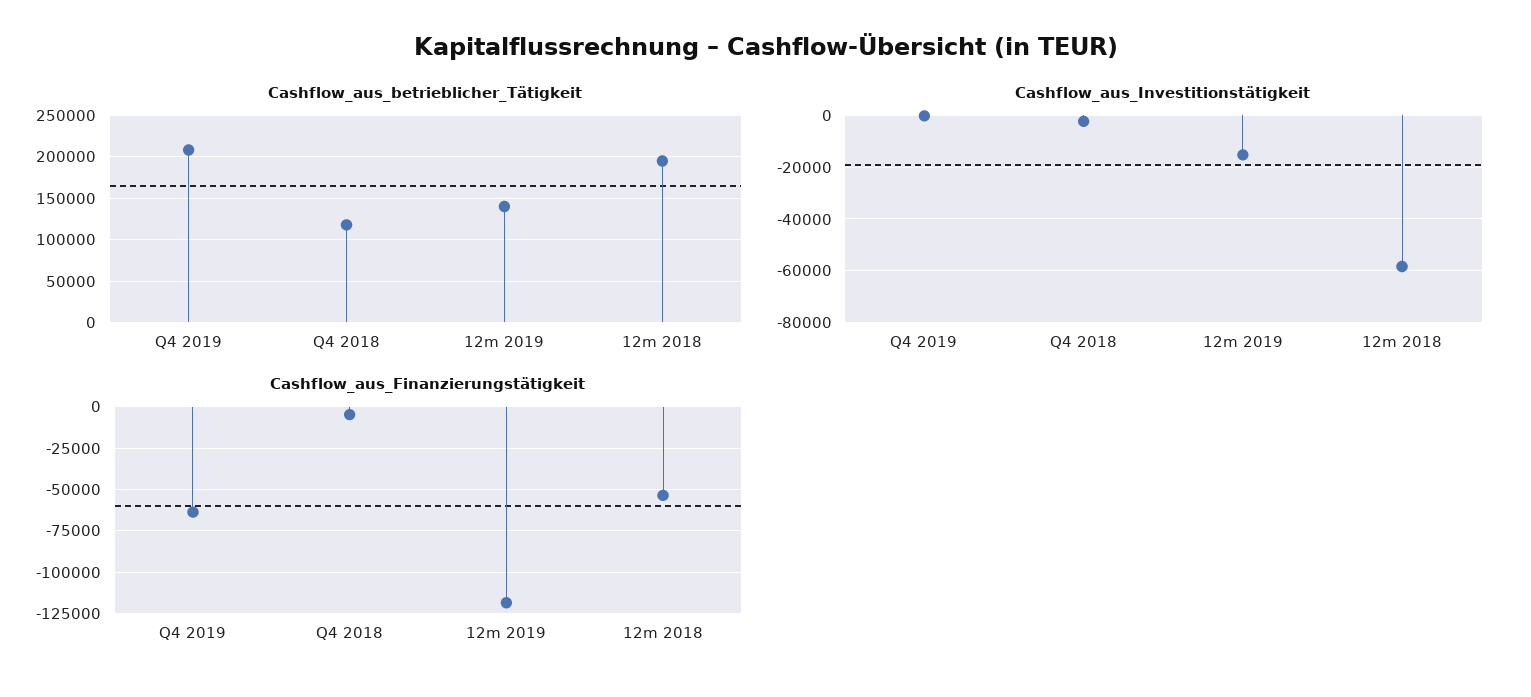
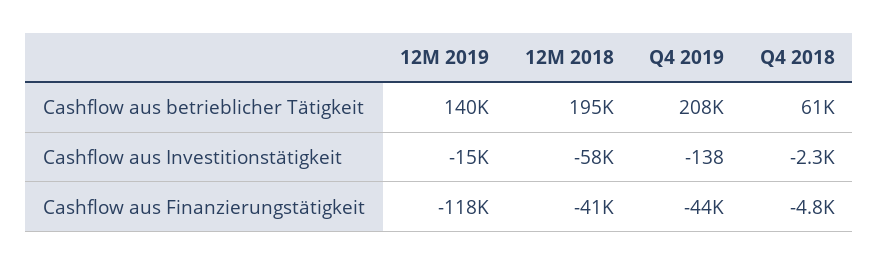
Cashflow_aus_betrieblicher_Tätigkeit, Q4 2018: 120000 -> 61000
Cashflow_aus_Finanzierungstätigkeit, Q4 2019: -65000 -> -44000
Cashflow_aus_Finanzierungstätigkeit, 12m 2018: -55000 -> -41000

